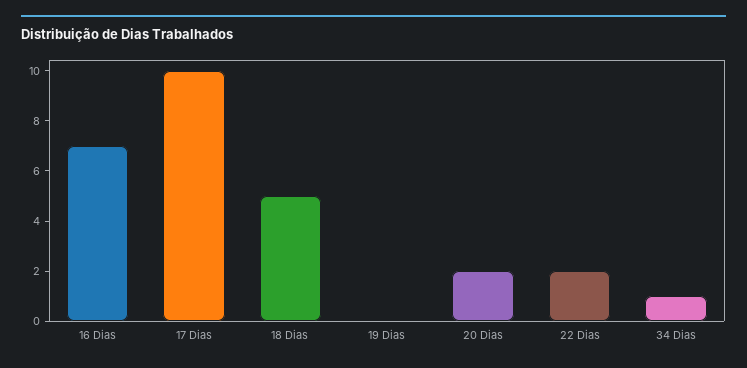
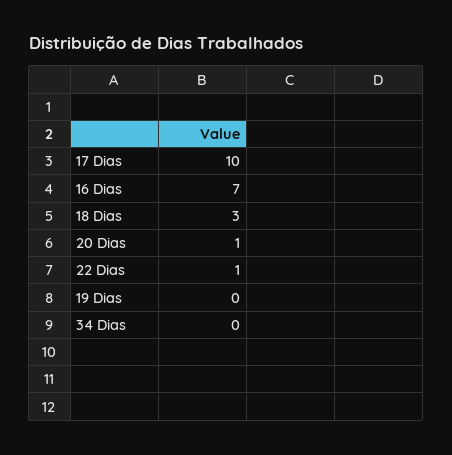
18 Dias: 5 -> 3
20 Dias: 2 -> 1
22 Dias: 2 -> 1
34 Dias: 1 -> 0

